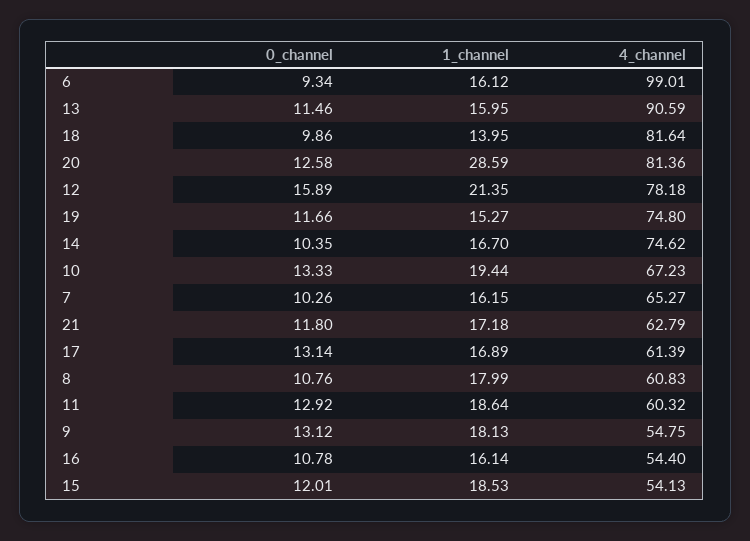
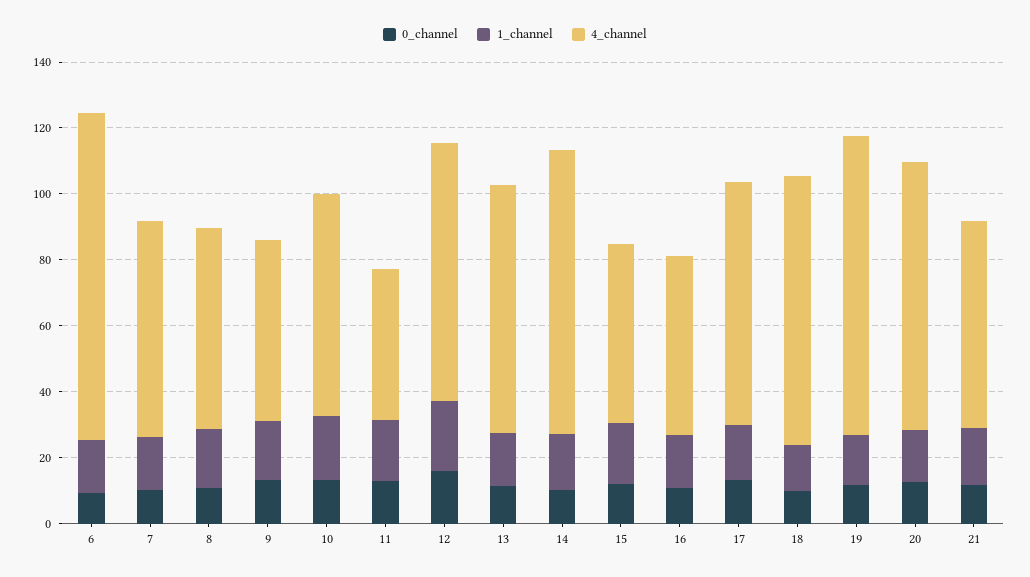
4_channel, 13: 90.59 -> 75
1_channel, 20: 28.59 -> 15
4_channel, 19: 74.8 -> 90
4_channel, 14: 74.62 -> 85
4_channel, 17: 61.39 -> 75
4_channel, 11: 60.32 -> 45

